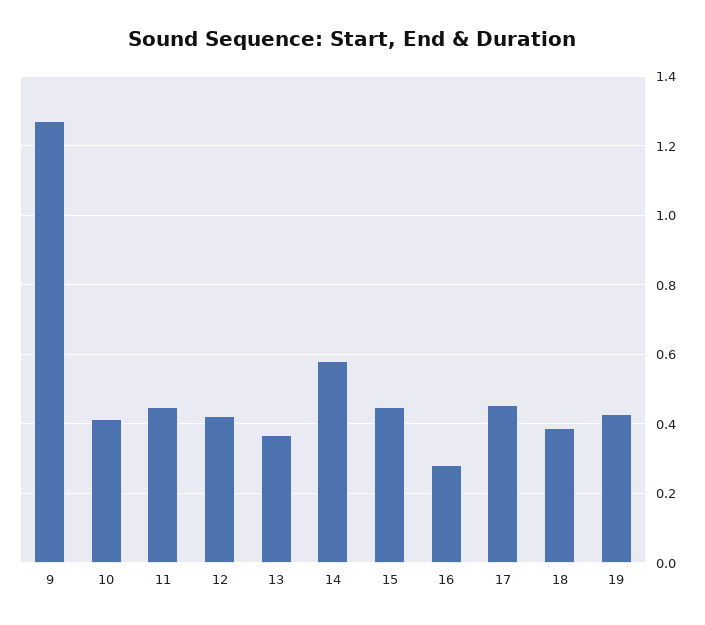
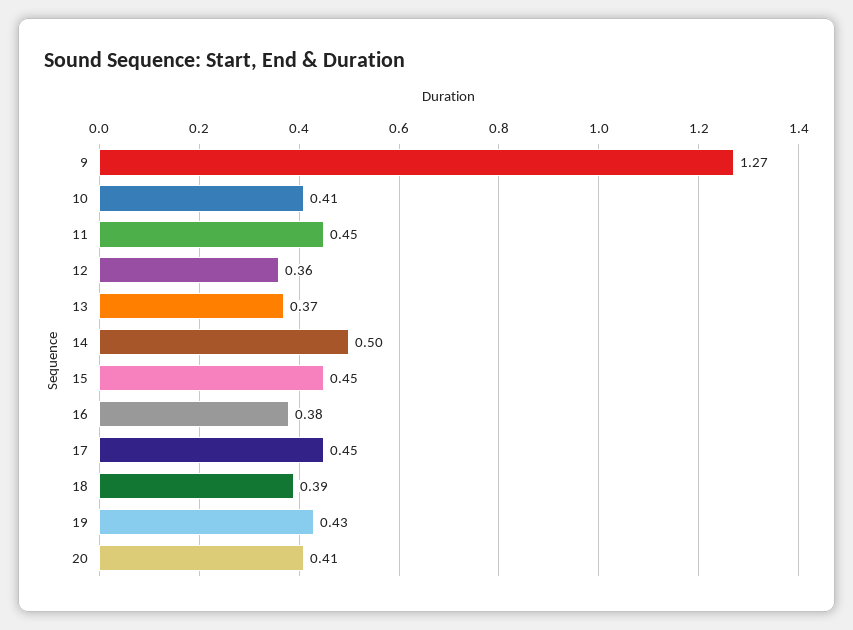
12: 0.42 -> 0.36
14: 0.58 -> 0.5
16: 0.28 -> 0.38
20: none -> 0.41

